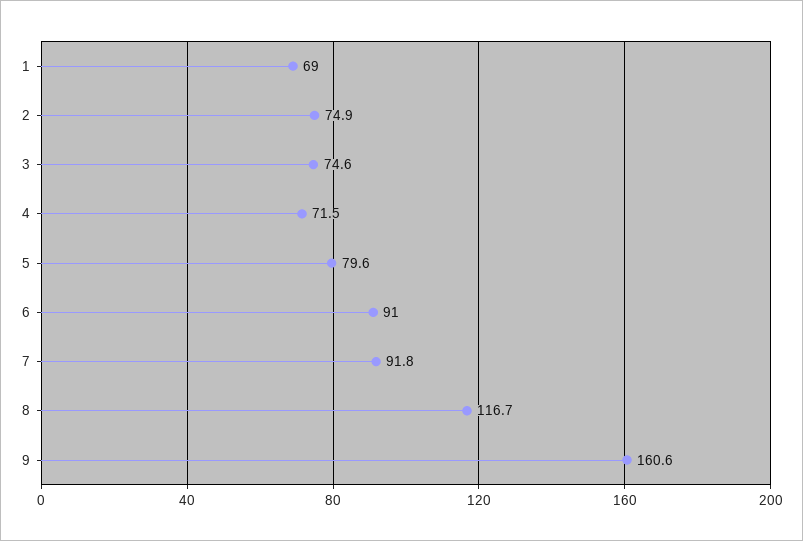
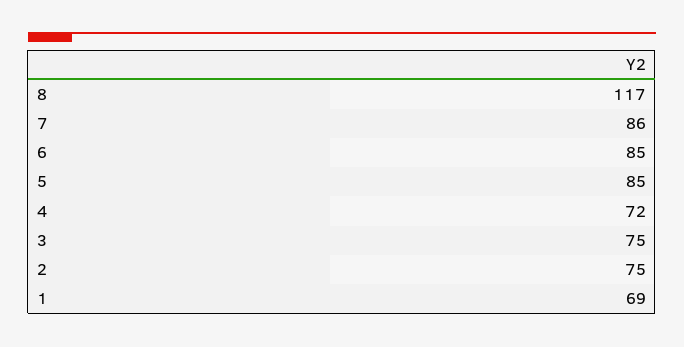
5: 79.6 -> 85
6: 91 -> 85
7: 91.8 -> 86
9: 160.6 -> none

